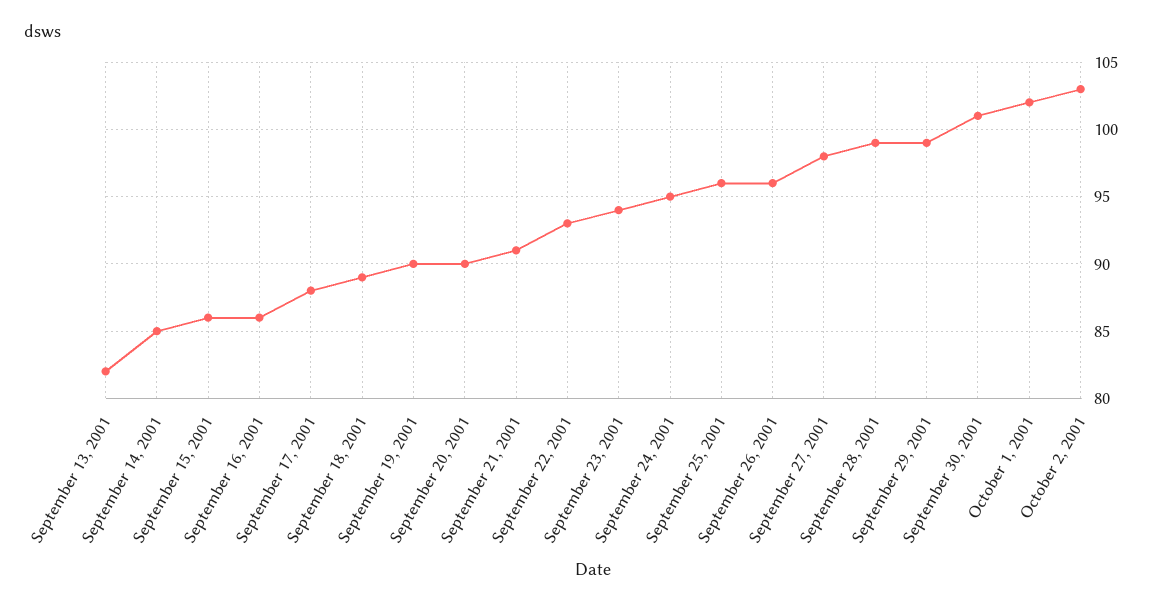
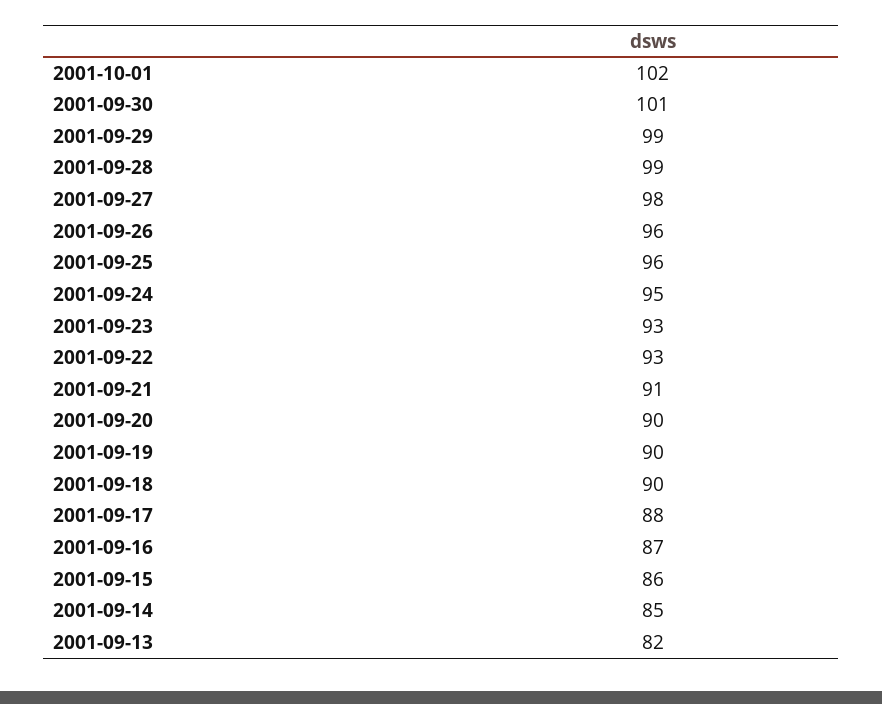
September 16, 2001: 86 -> 87
September 18, 2001: 89 -> 90
September 23, 2001: 94 -> 93
October 2, 2001: 103 -> none

